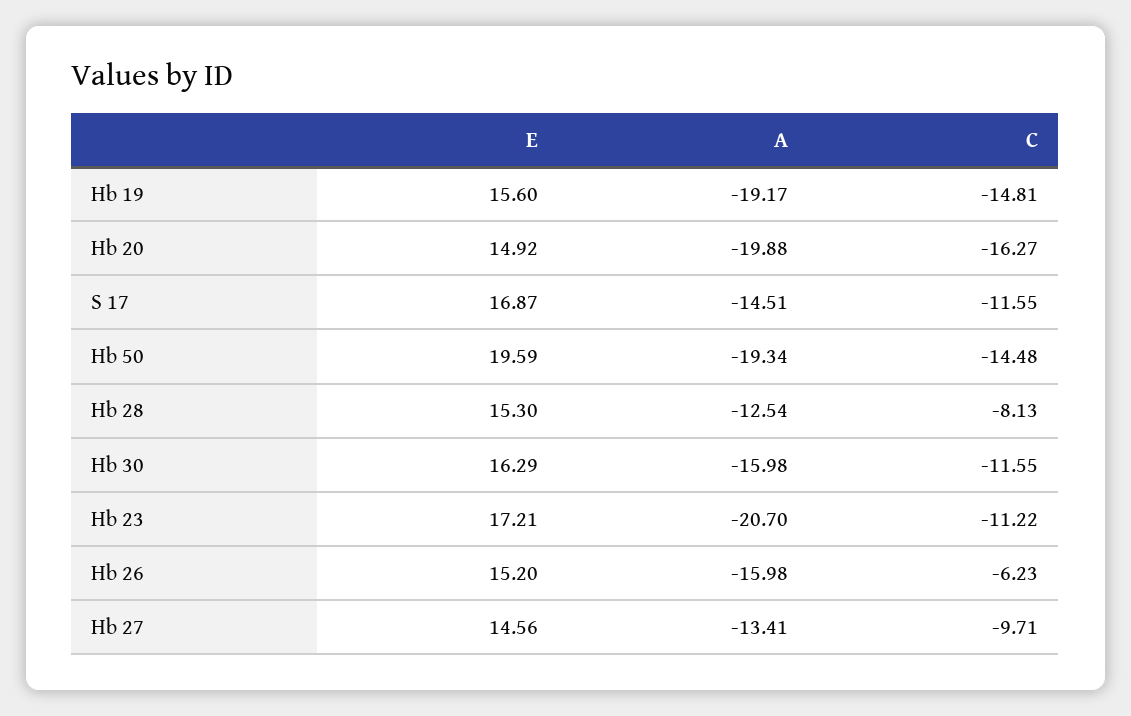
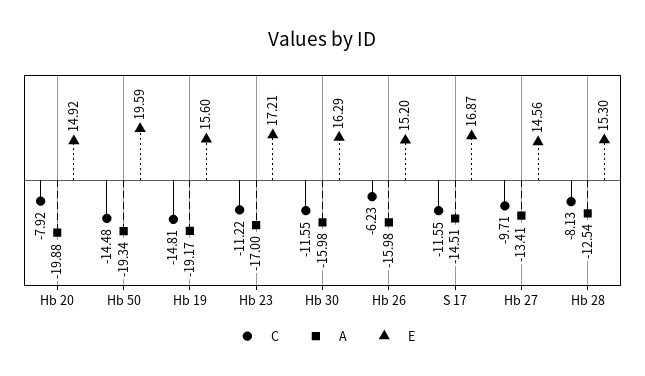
C, Hb 20: -16.27 -> -7.92
A, Hb 23: -20.7 -> -17

